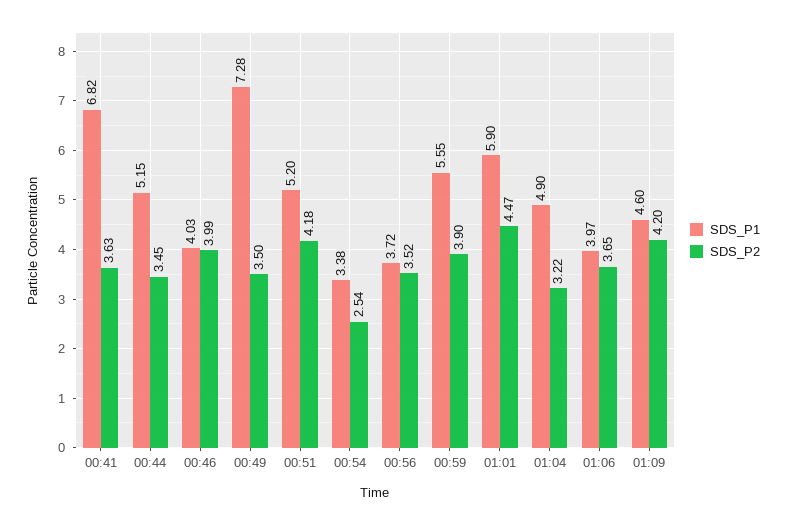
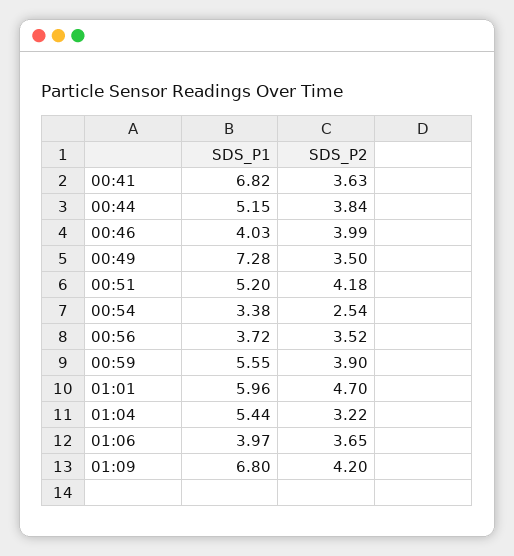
SDS_P2, 00:44: 3.45 -> 3.84
SDS_P1, 01:01: 5.9 -> 5.96
SDS_P2, 01:01: 4.47 -> 4.7
SDS_P1, 01:04: 4.9 -> 5.44
SDS_P1, 01:09: 4.6 -> 6.8

